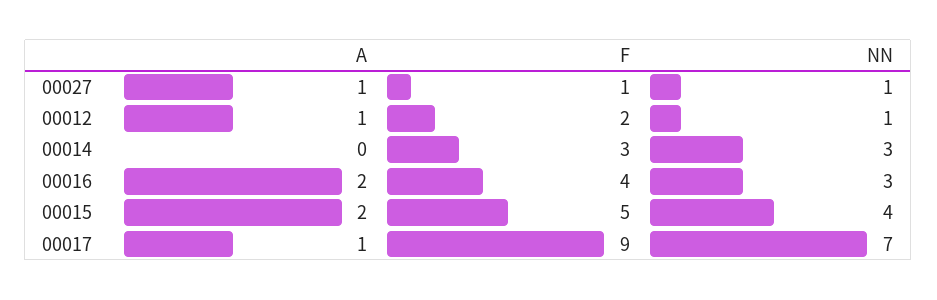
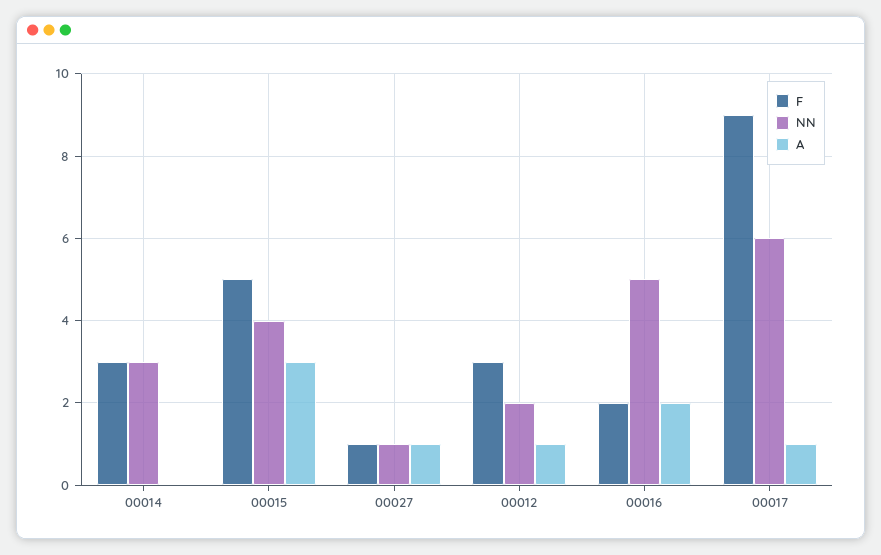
F, 00012: 2 -> 3
NN, 00012: 1 -> 2
F, 00016: 4 -> 2
NN, 00016: 3 -> 5
A, 00015: 2 -> 3
NN, 00017: 7 -> 6

